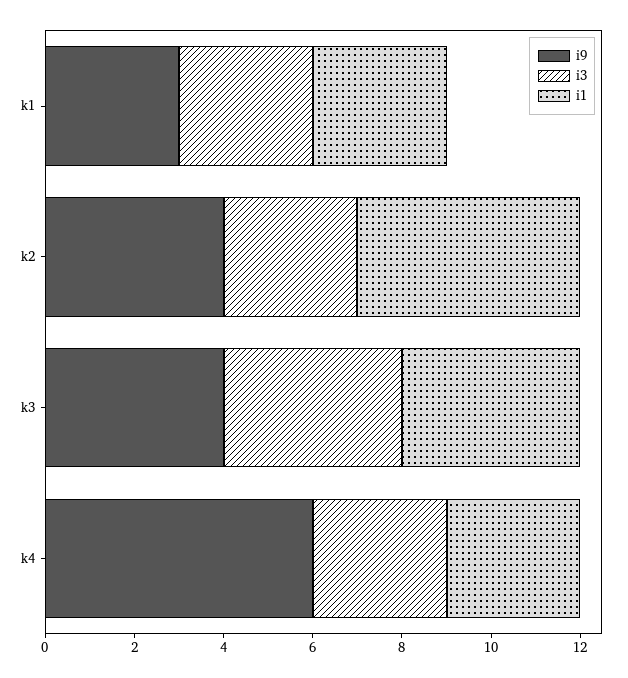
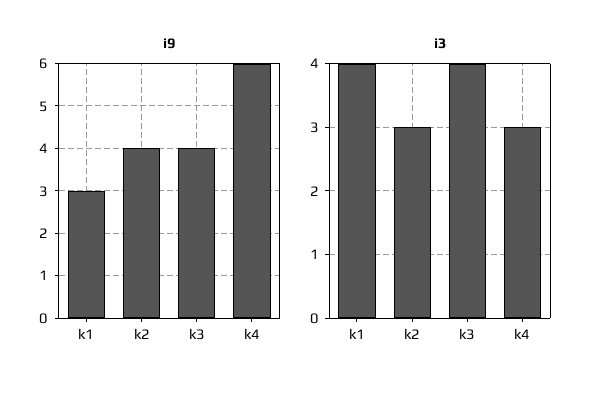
i3, k1: 3 -> 4
i1, k1: 3 -> none
i1, k2: 5 -> none
i1, k3: 4 -> none
i1, k4: 3 -> none

